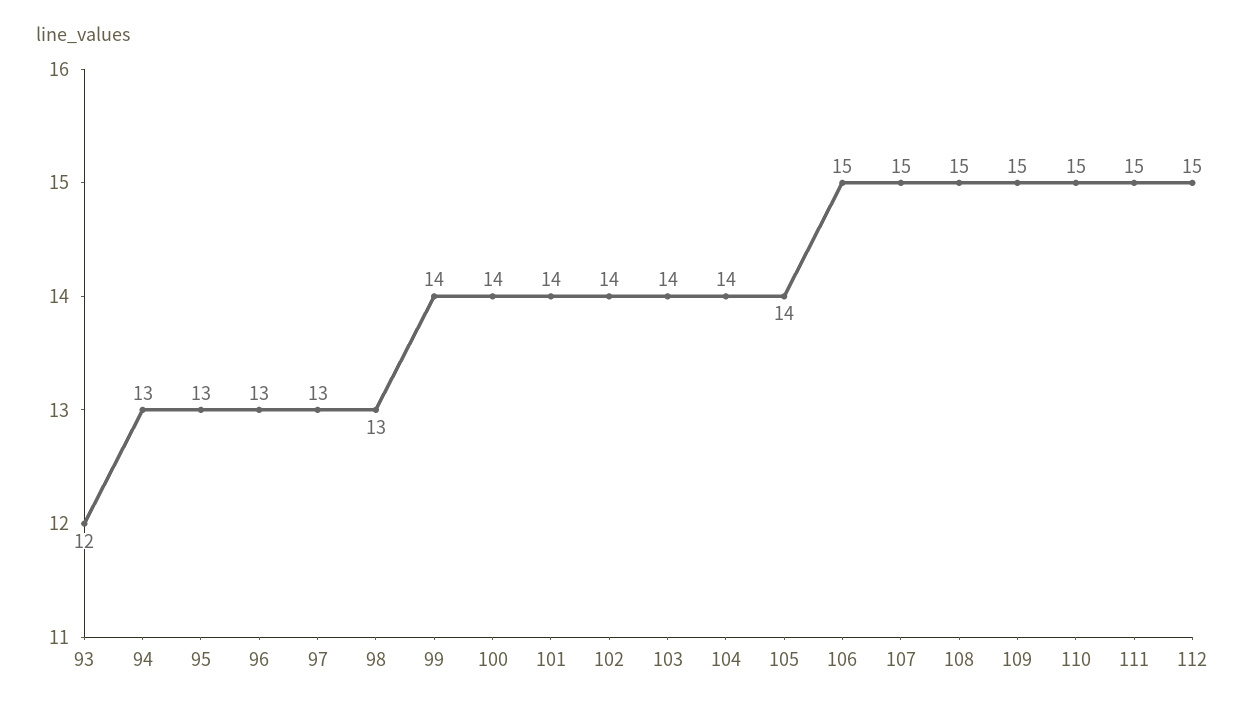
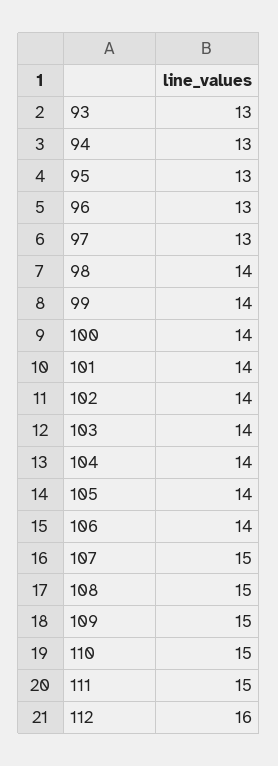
93: 12 -> 13
98: 13 -> 14
106: 15 -> 14
112: 15 -> 16

